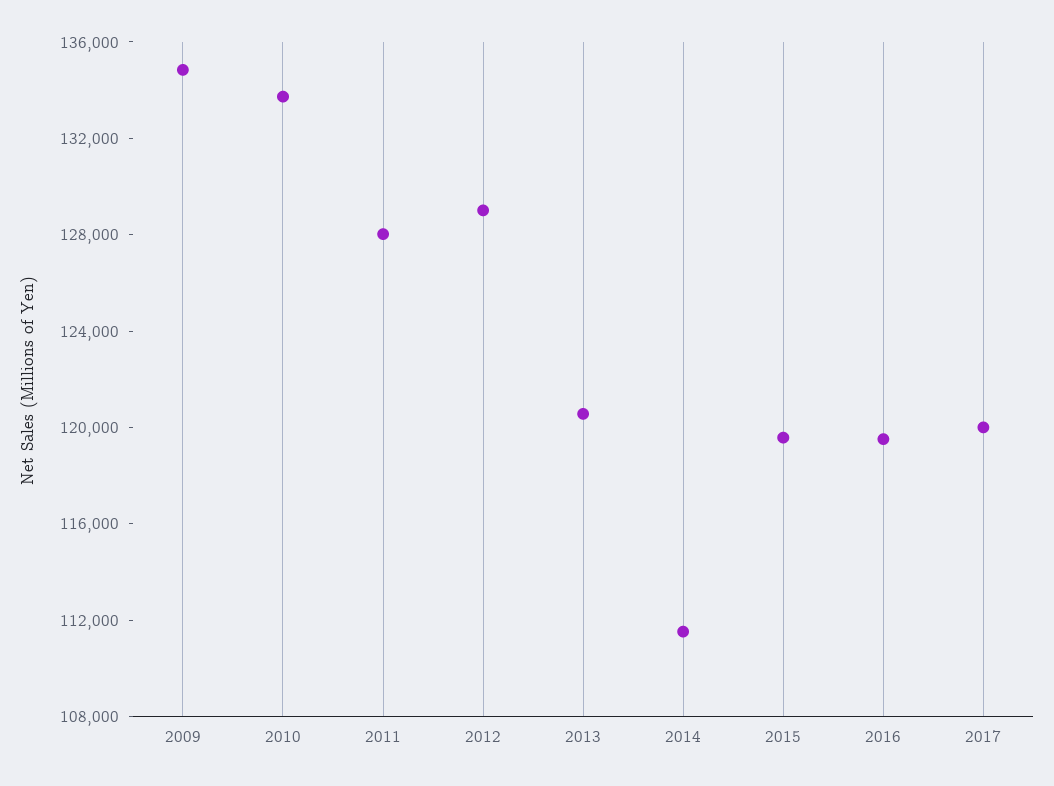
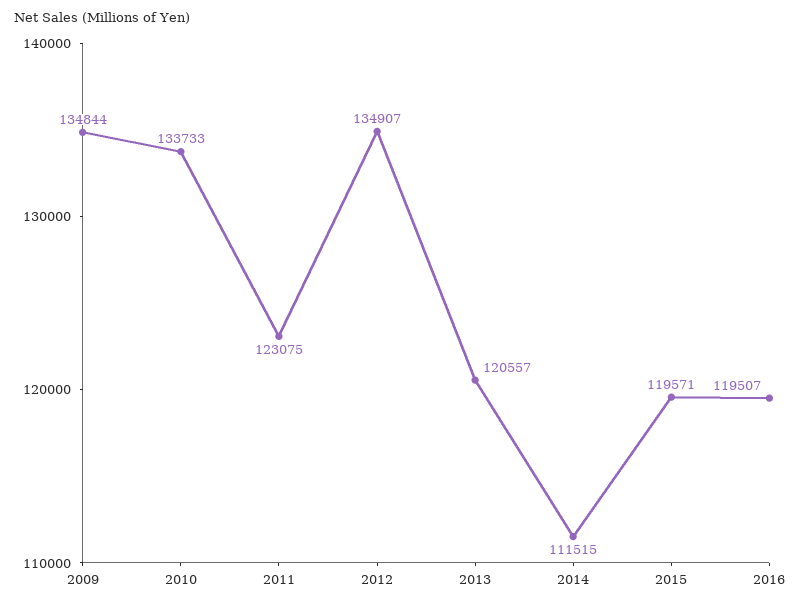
2011: 128000 -> 123075
2012: 129000 -> 134907
2017: 120000 -> none

